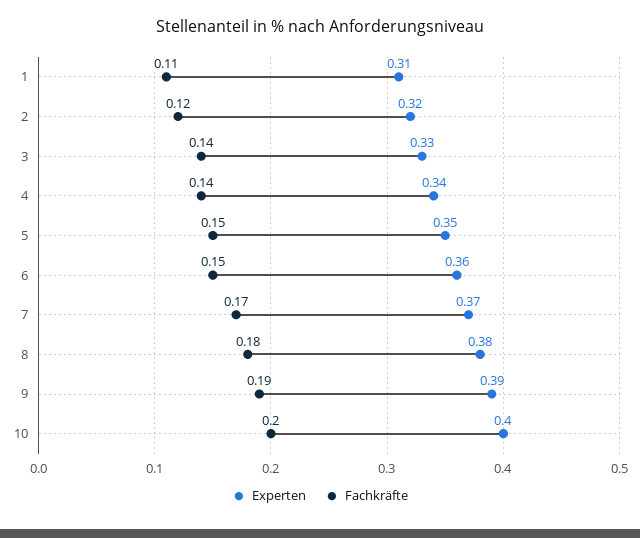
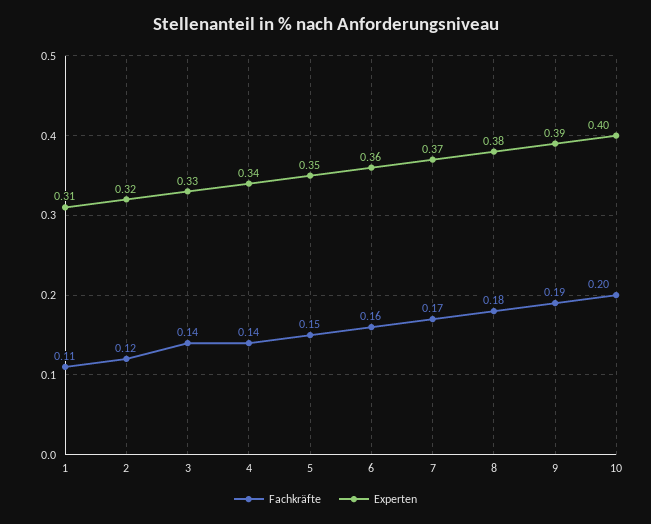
Fachkräfte, 6: 0.15 -> 0.16

